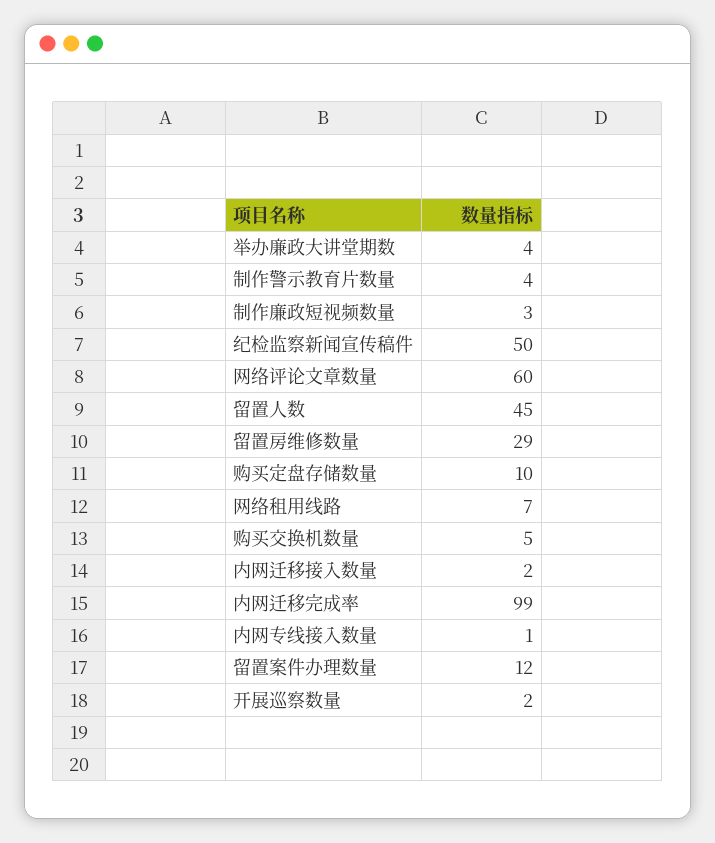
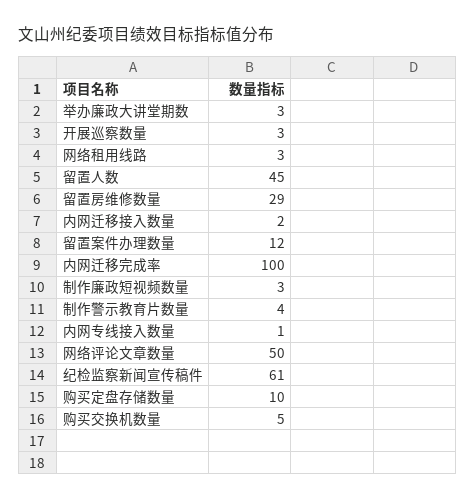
举办廉政大讲堂期数: 4 -> 3
纪检监察新闻宣传稿件: 50 -> 61
网络评论文章数量: 60 -> 50
网络租用线路: 7 -> 3
内网迁移完成率: 99 -> 100
开展巡察数量: 2 -> 3

